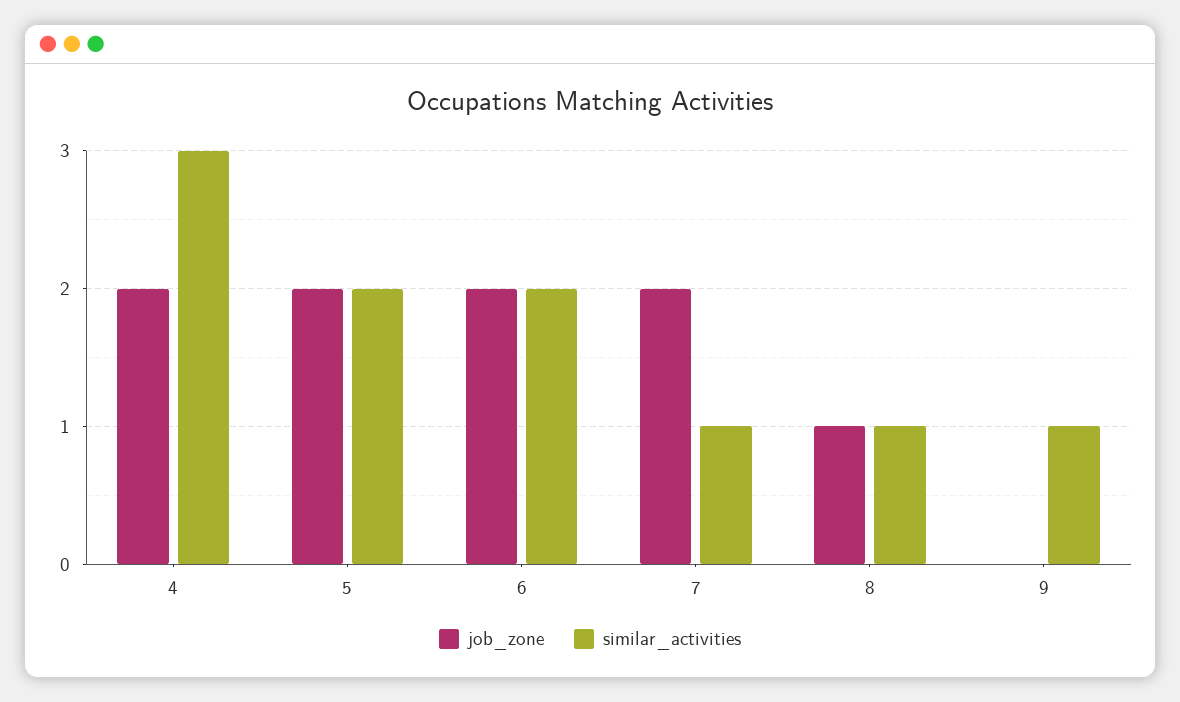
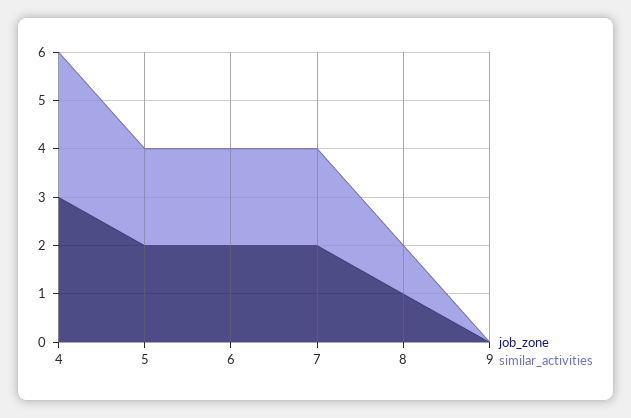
job_zone, 4: 2 -> 3
similar_activities, 7: 1 -> 2
similar_activities, 9: 1 -> 0

